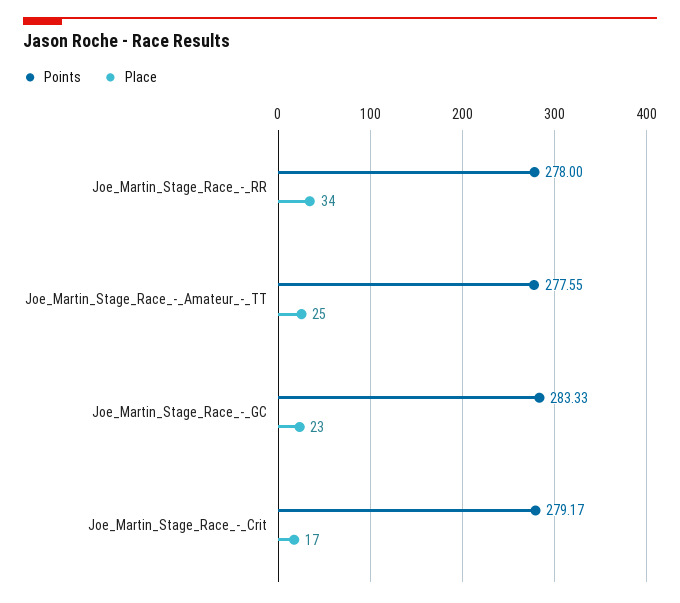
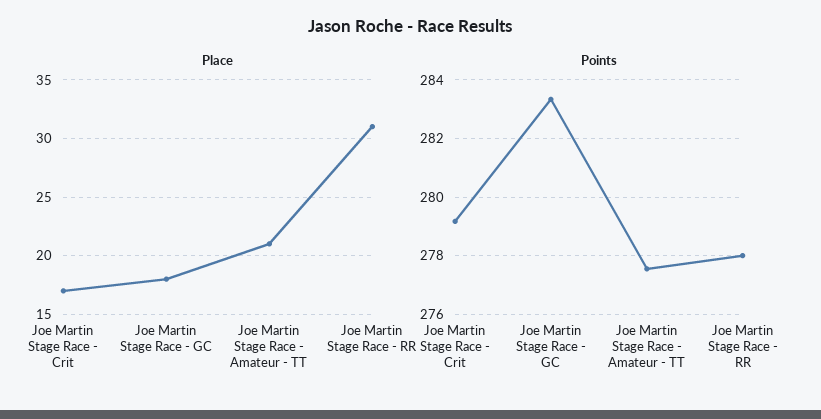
Place, Joe_Martin_Stage_Race_-_RR: 34 -> 31
Place, Joe_Martin_Stage_Race_-_Amateur_-_TT: 25 -> 21
Place, Joe_Martin_Stage_Race_-_GC: 23 -> 18

